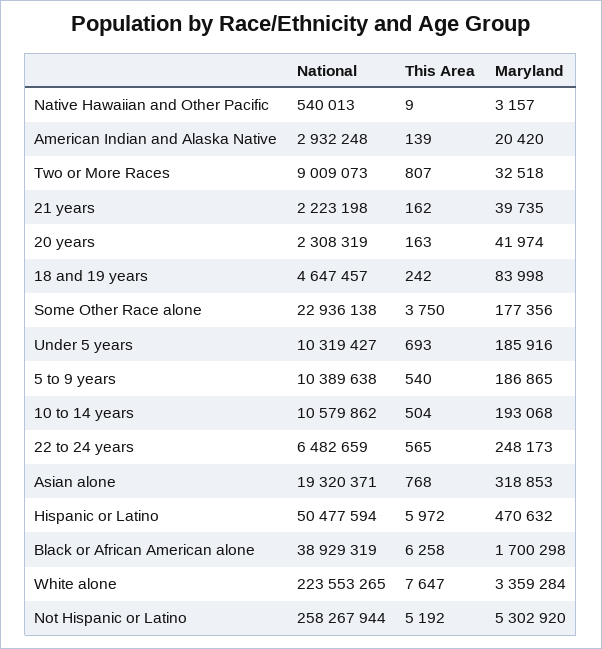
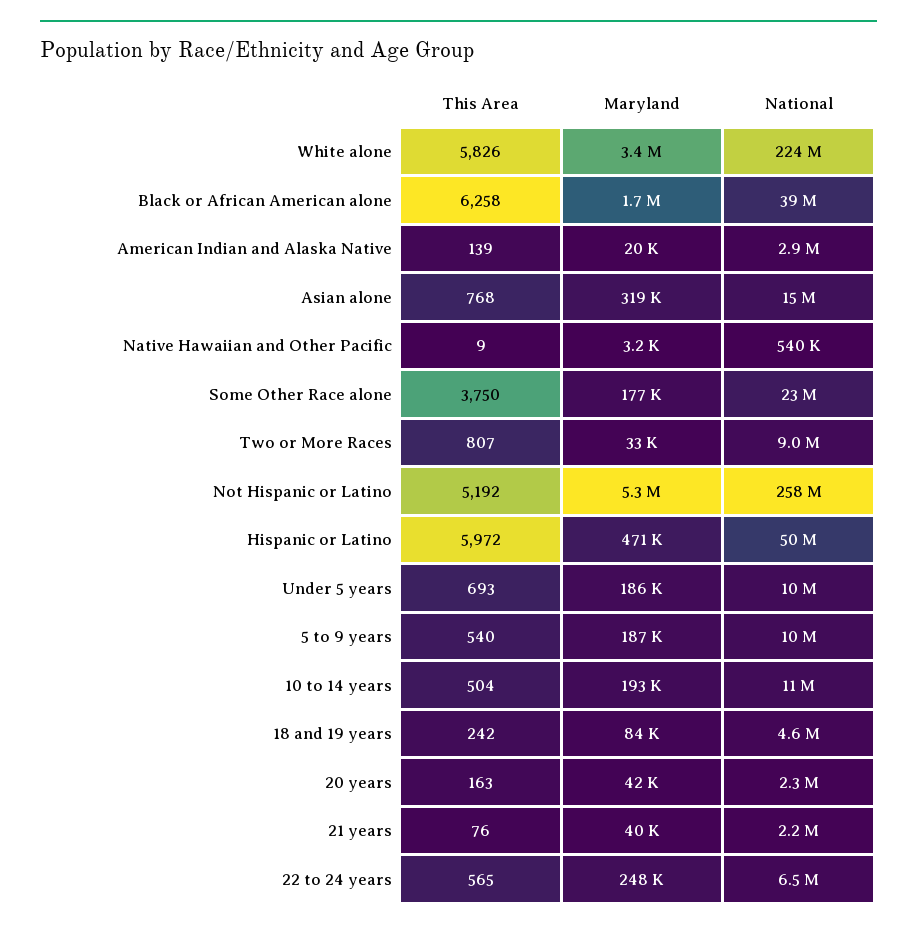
This Area, 21 years: 162 -> 76
National, Asian alone: 19320371 -> 15000000
This Area, White alone: 7647 -> 5826

